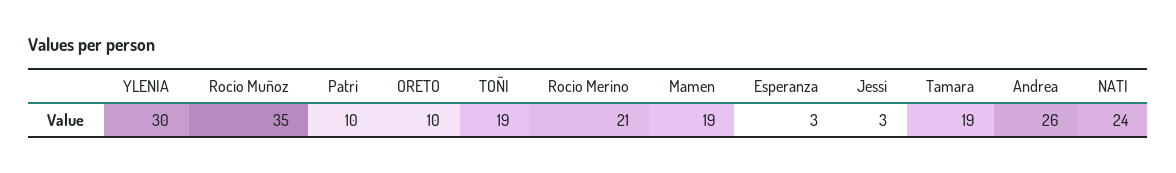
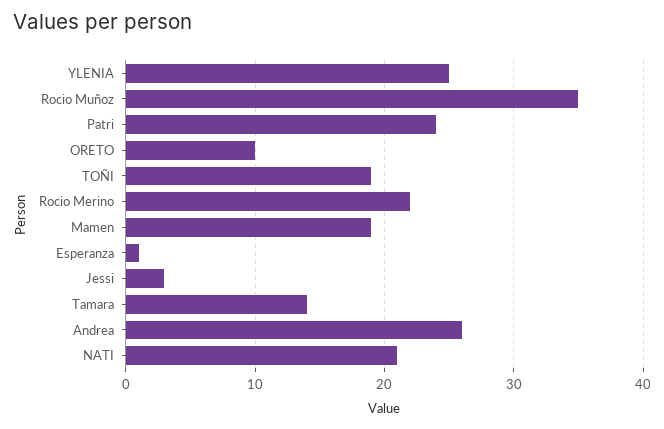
YLENIA: 30 -> 25
Patri: 10 -> 24
Rocio Merino: 21 -> 22
Esperanza: 3 -> 1
Tamara: 19 -> 14
NATI: 24 -> 21

